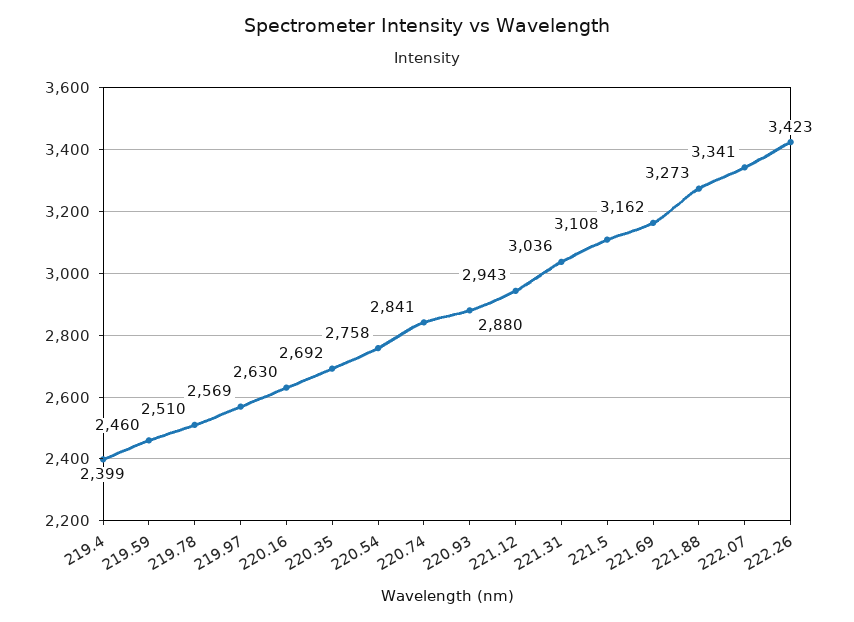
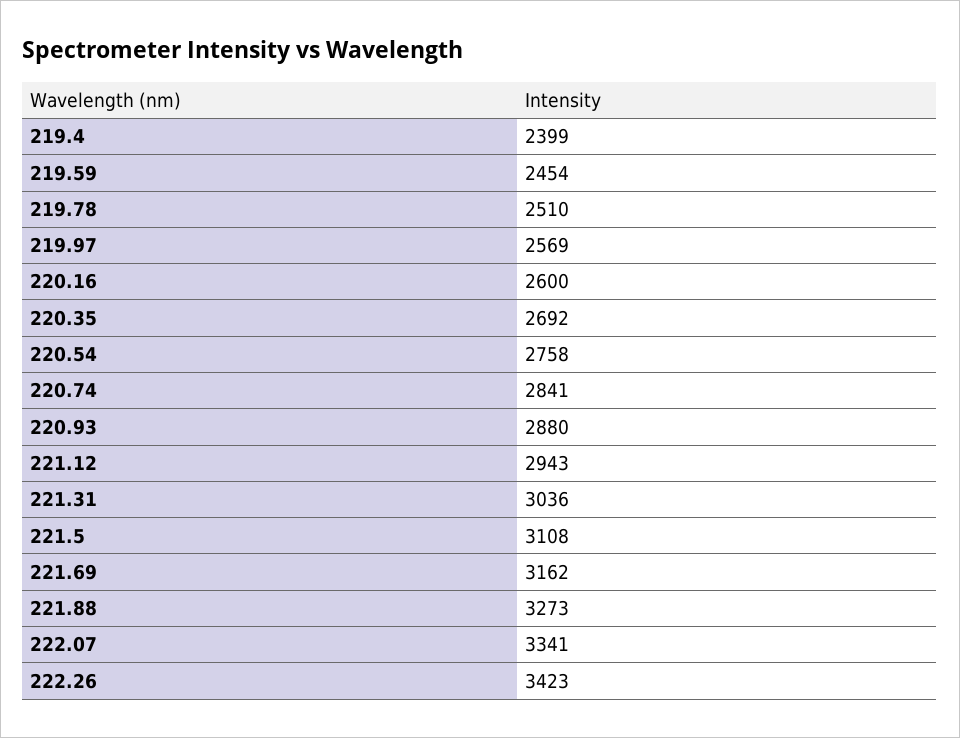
219.59: 2460 -> 2454
220.16: 2630 -> 2600

